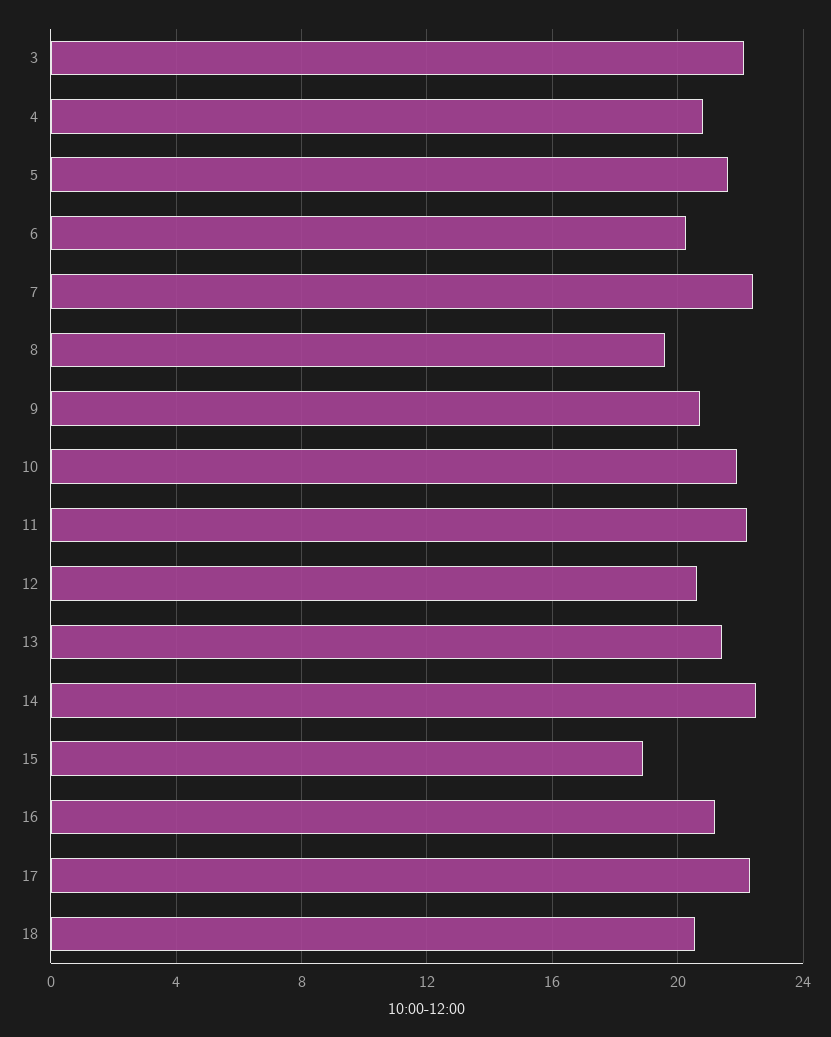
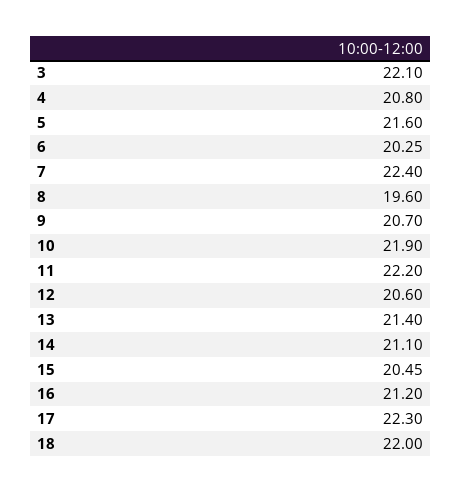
14: 22.5 -> 21.1
15: 19 -> 20.45
18: 20.5 -> 22

